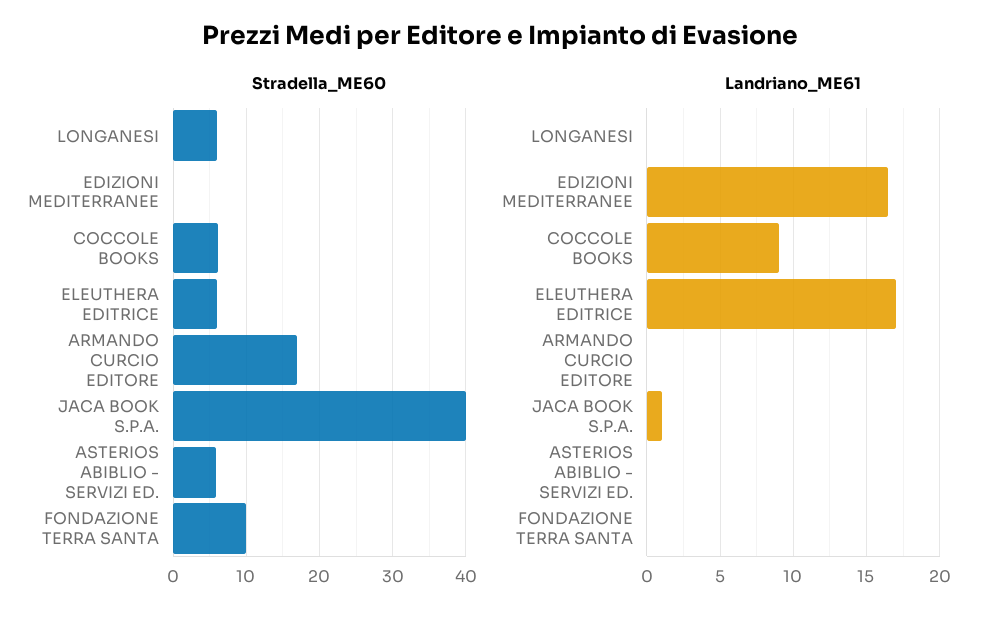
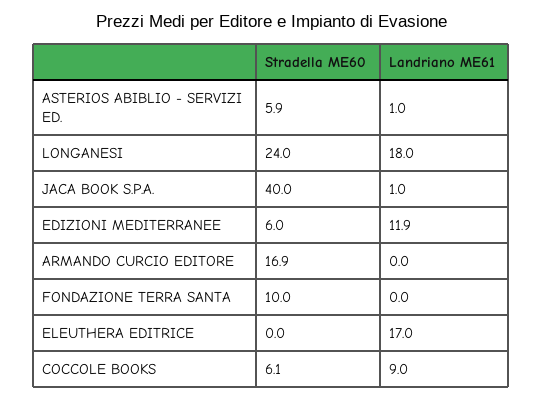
Stradella_ME60, LONGANESI: 6 -> 24
Stradella_ME60, EDIZIONI MEDITERRANEE: 0 -> 6
Stradella_ME60, ELEUTHERA EDITRICE: 6 -> 0
Landriano_ME61, LONGANESI: 0 -> 18
Landriano_ME61, EDIZIONI MEDITERRANEE: 16.5 -> 11.9
Landriano_ME61, ASTERIOS ABIBLIO - SERVIZI ED.: 0 -> 1

